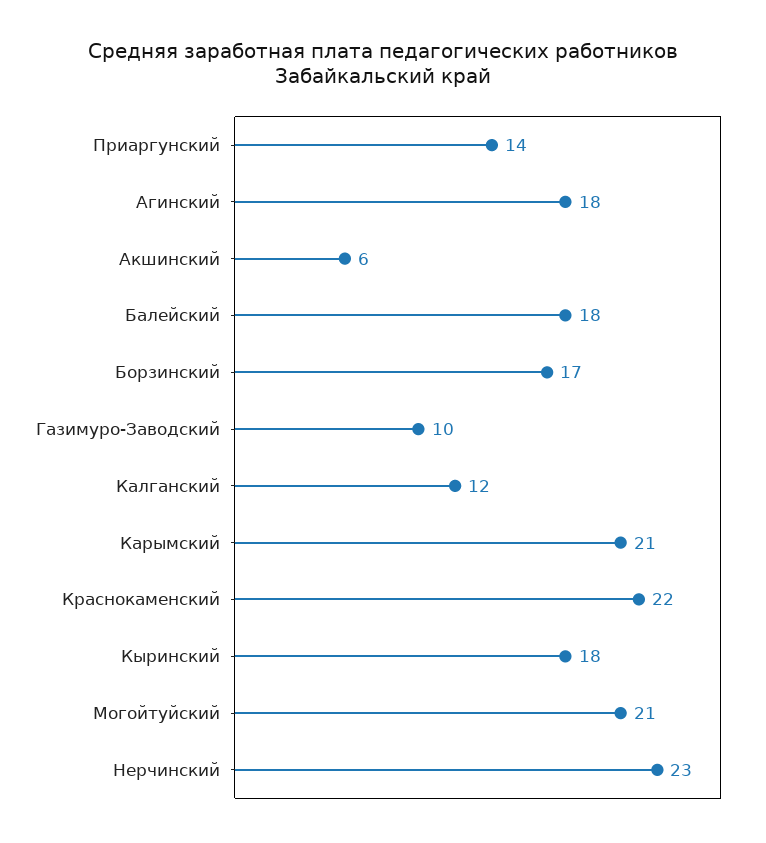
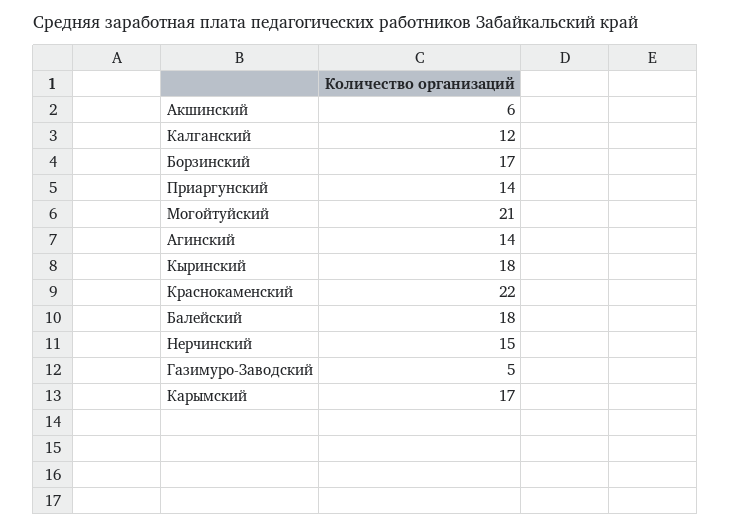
Агинский: 18 -> 14
Газимуро-Заводский: 10 -> 5
Карымский: 21 -> 17
Нерчинский: 23 -> 15

